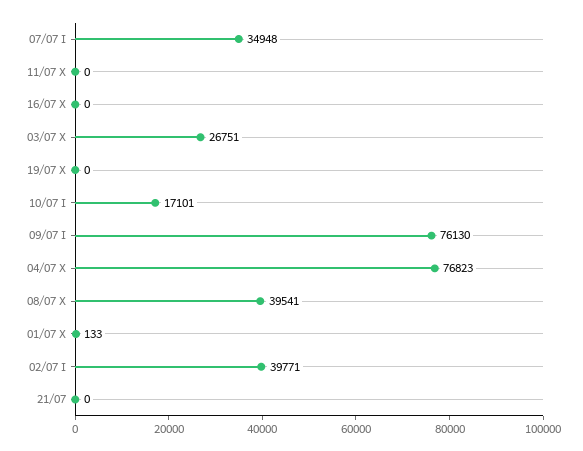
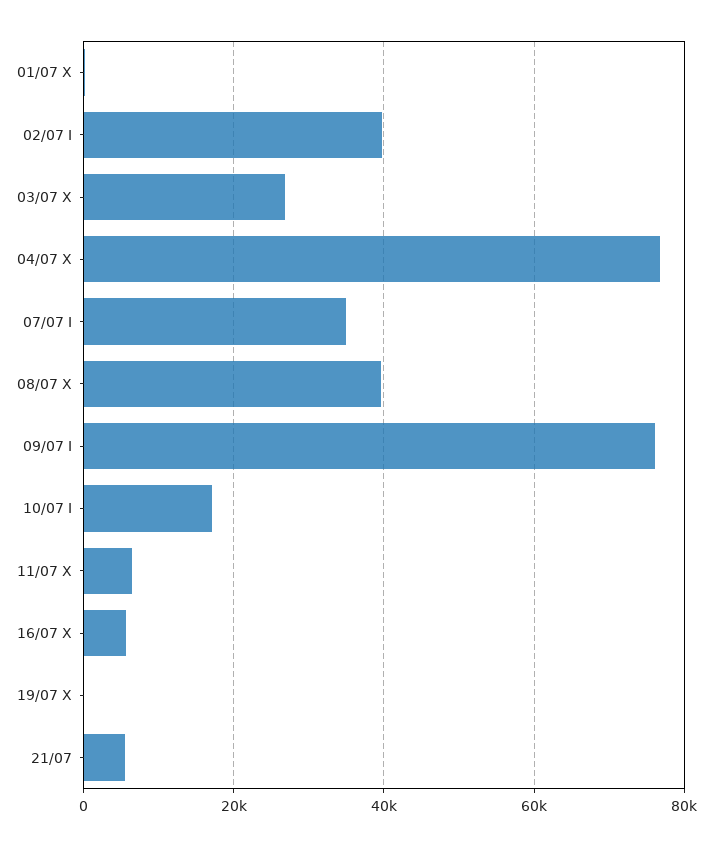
11/07 X: 0 -> 6000
16/07 X: 0 -> 6000
21/07: 0 -> 6000

